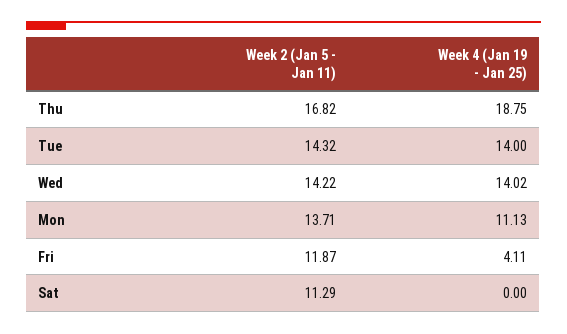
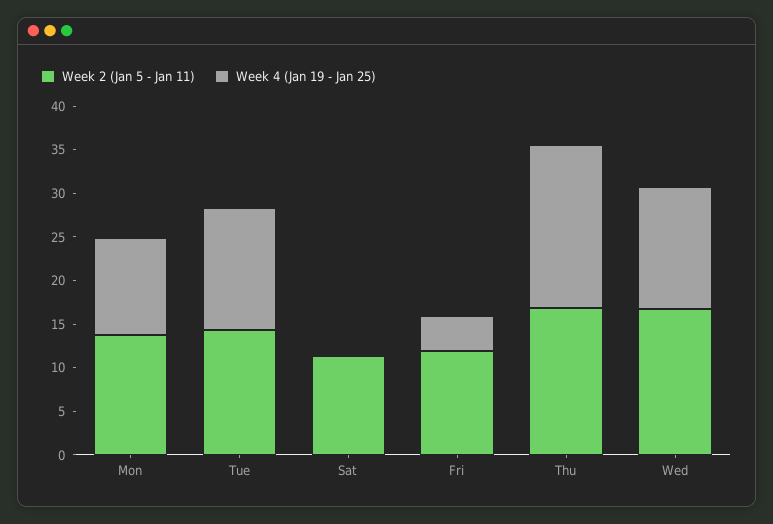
Week 2 (Jan 5 - Jan 11), Wed: 14.22 -> 17

